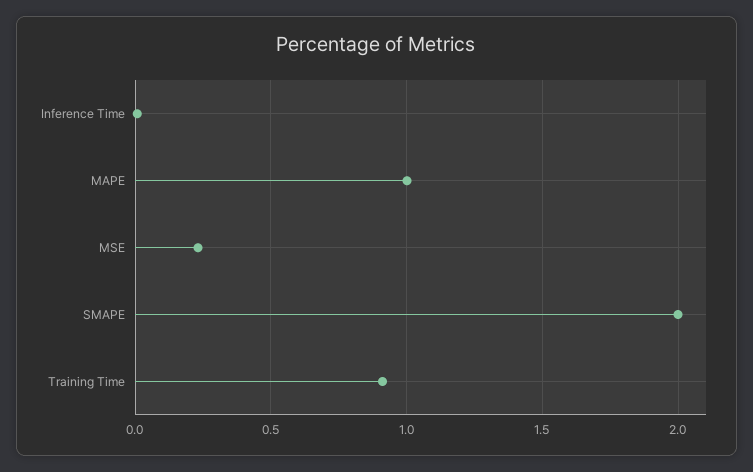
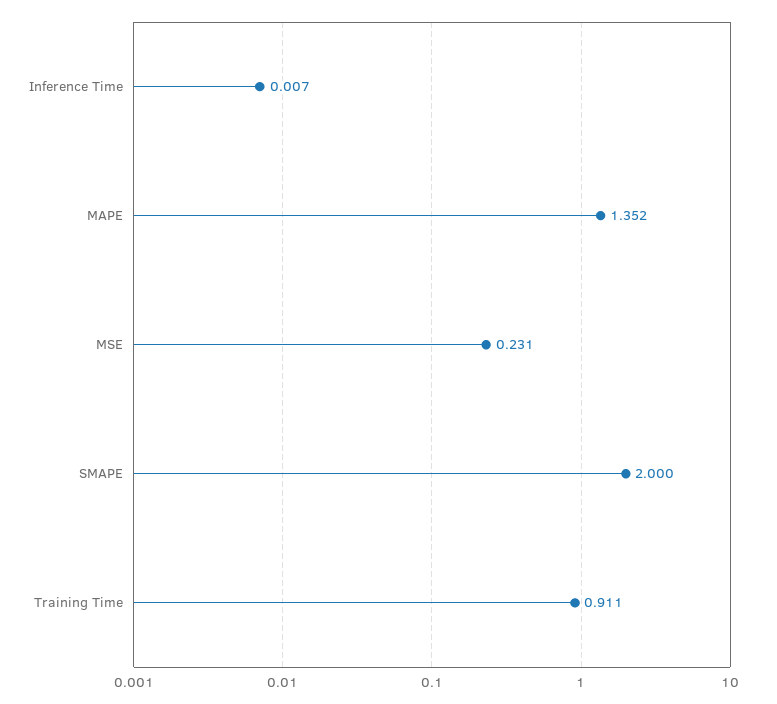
MAPE: 1 -> 1.352

